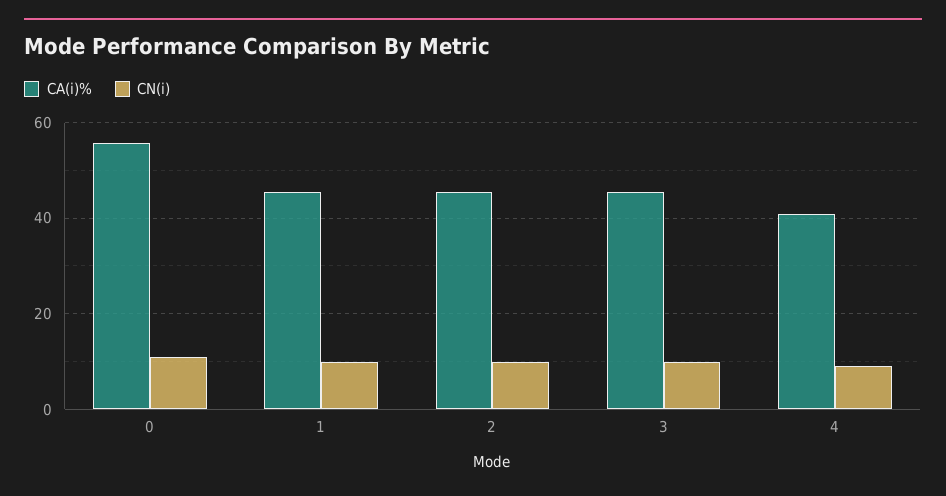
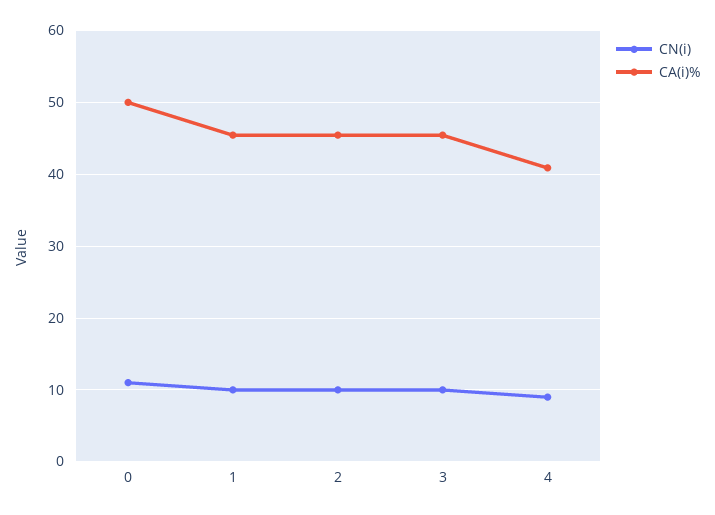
CA(i)%, 0: 56 -> 50

